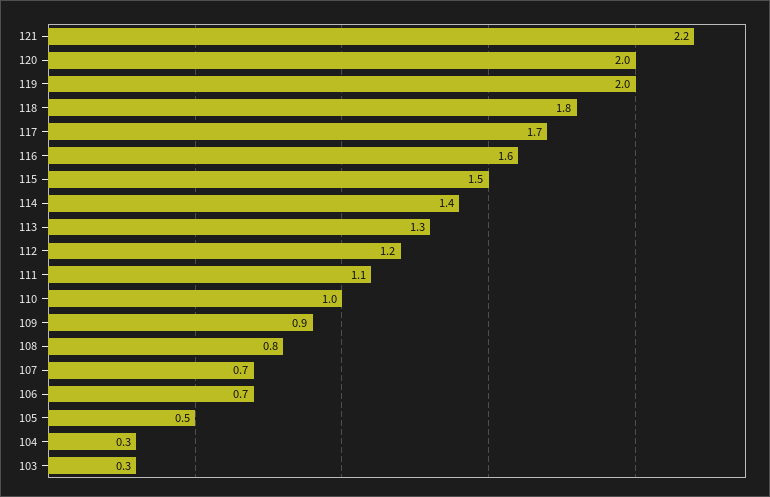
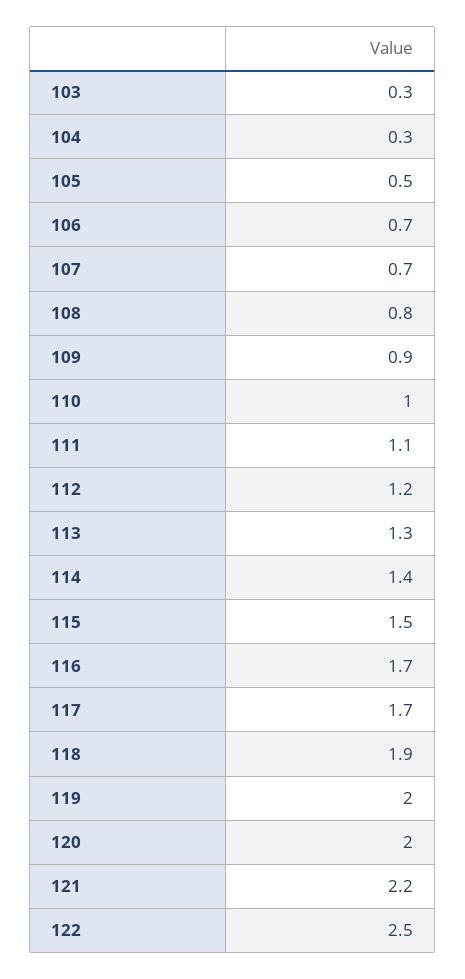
118: 1.8 -> 1.9
116: 1.6 -> 1.7
122: none -> 2.5

